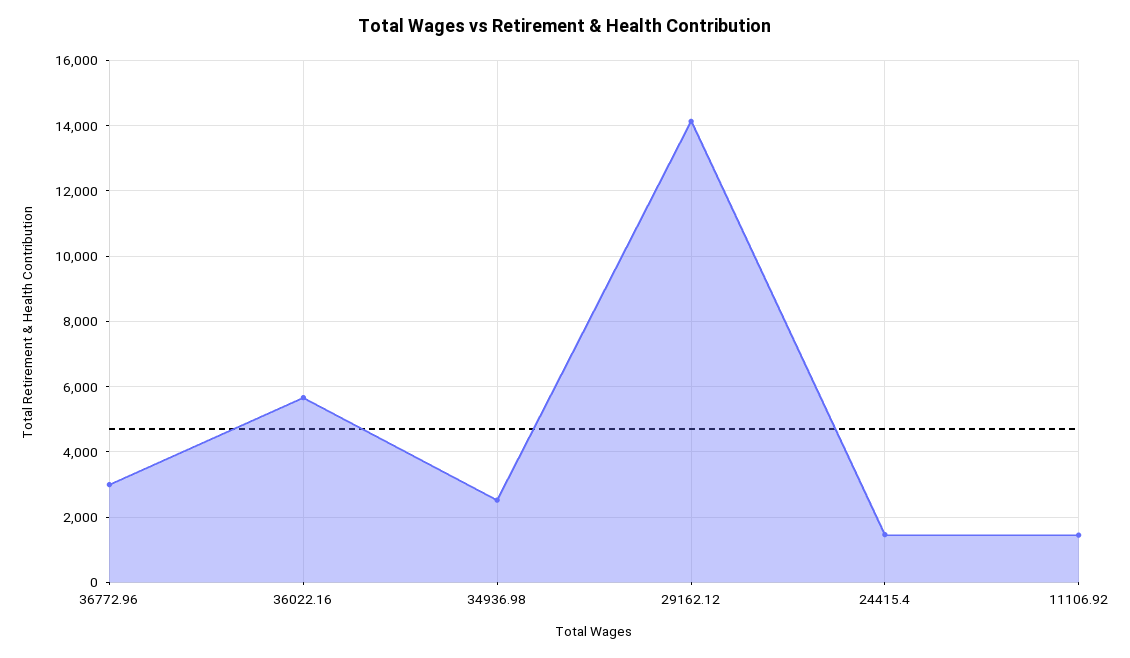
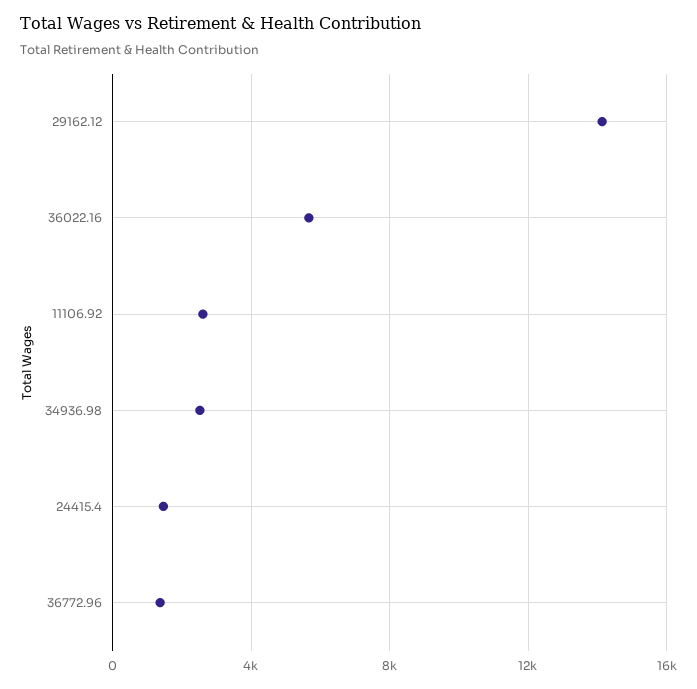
36772.96: 3000 -> 1500
11106.92: 1400 -> 2500

